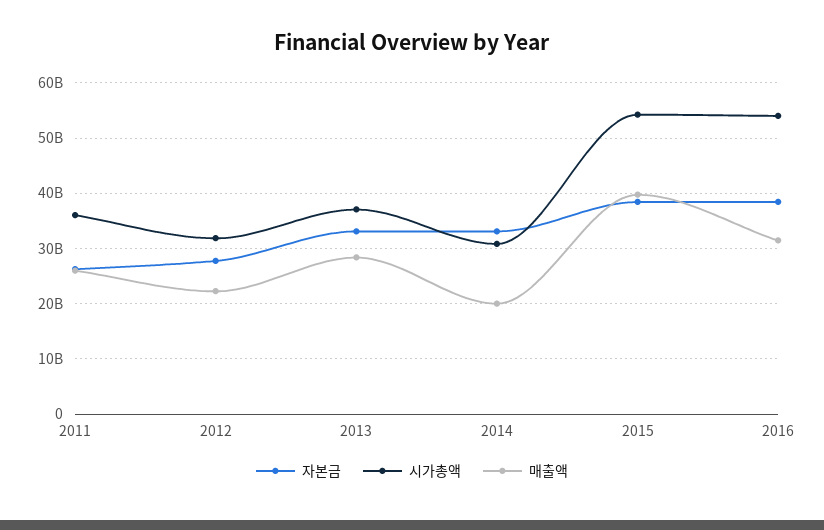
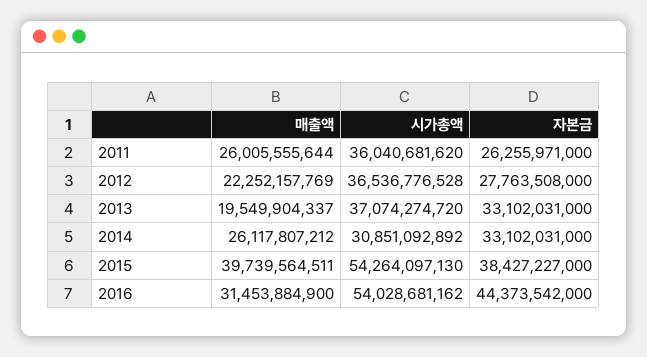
시가총액, 2012: 32000000000 -> 36536776528
매출액, 2013: 28000000000 -> 19549904337
매출액, 2014: 20000000000 -> 26117807212
자본금, 2016: 38000000000 -> 44373542000

